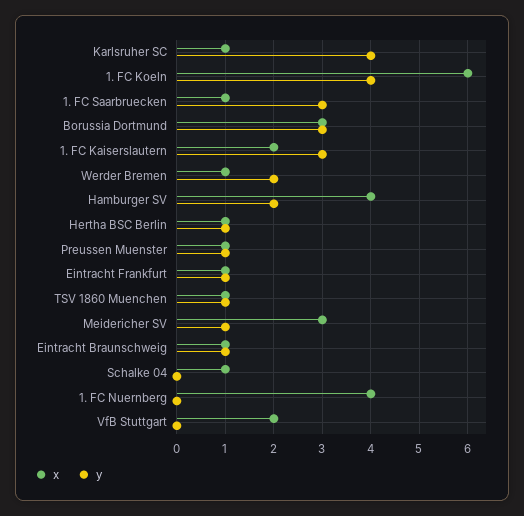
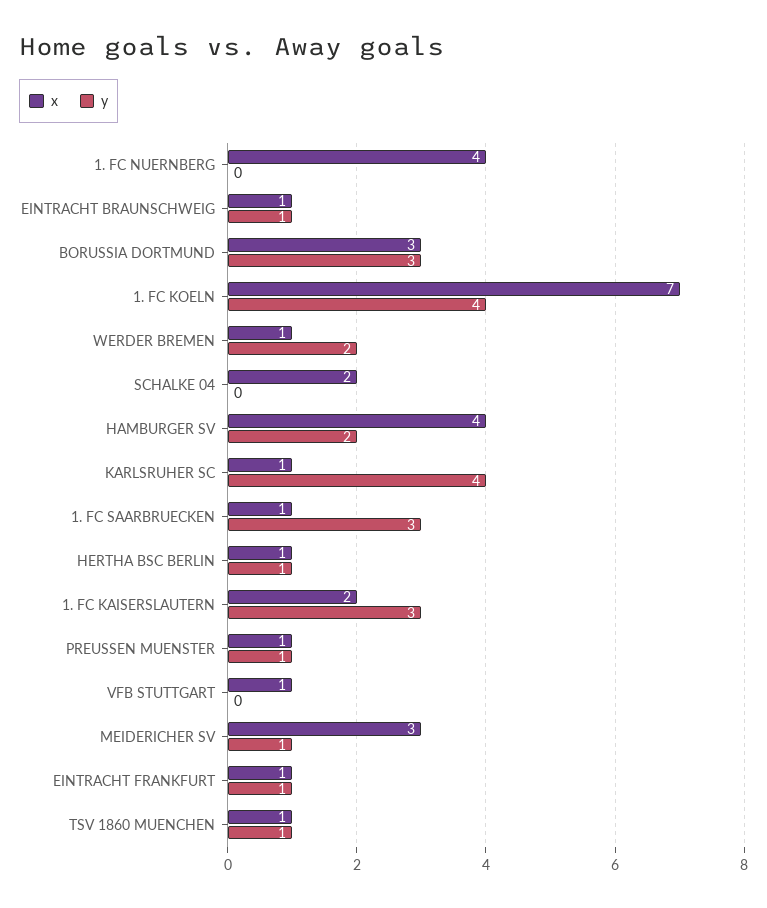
x, 1. FC Koeln: 6 -> 7
x, Schalke 04: 1 -> 2
x, VfB Stuttgart: 2 -> 1

